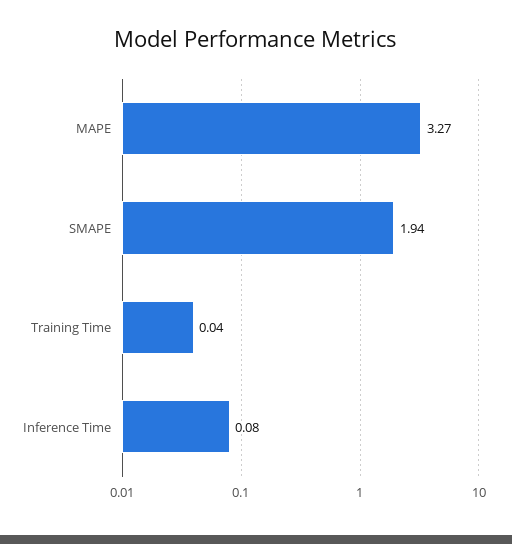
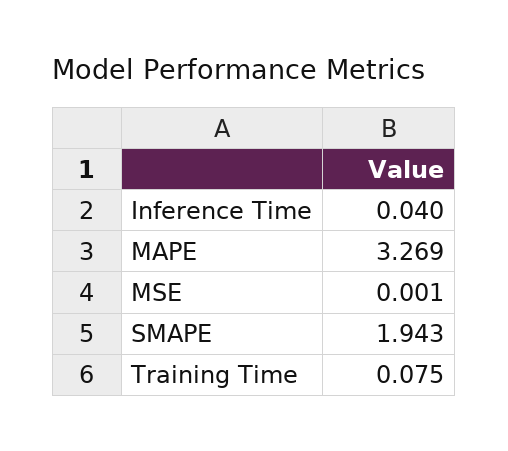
Training Time: 0.04 -> 0.075
Inference Time: 0.08 -> 0.04
MSE: none -> 0.001

